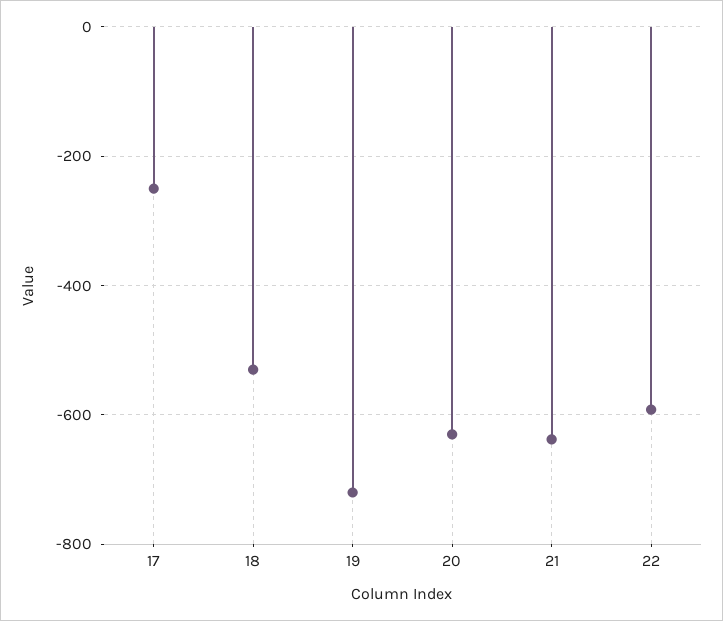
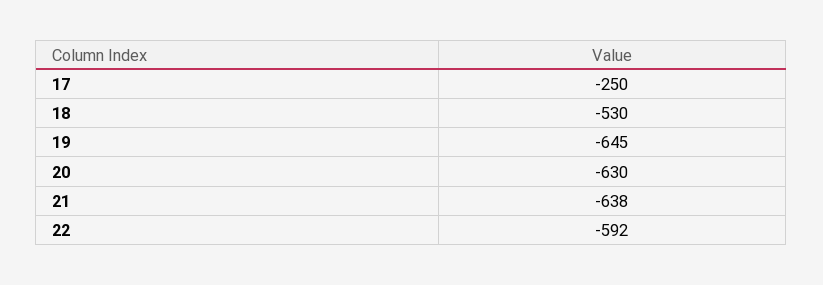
19: -720 -> -645

